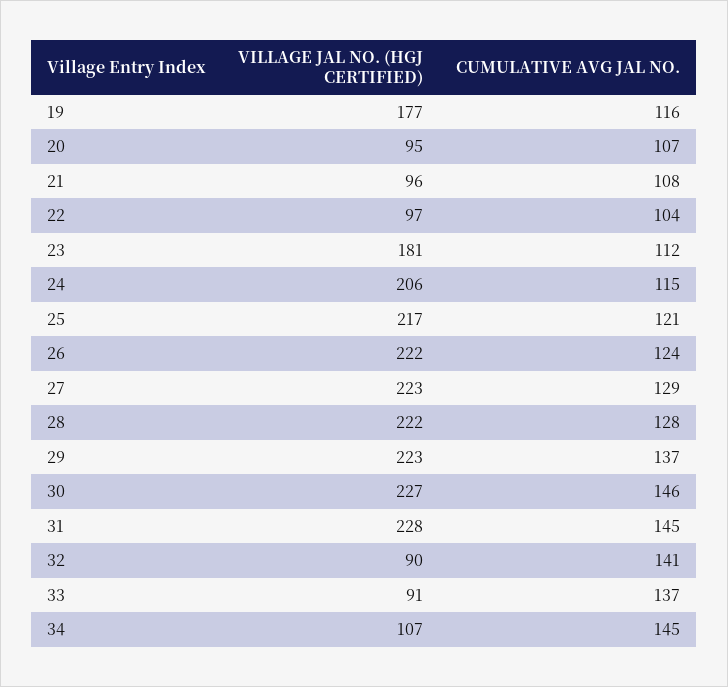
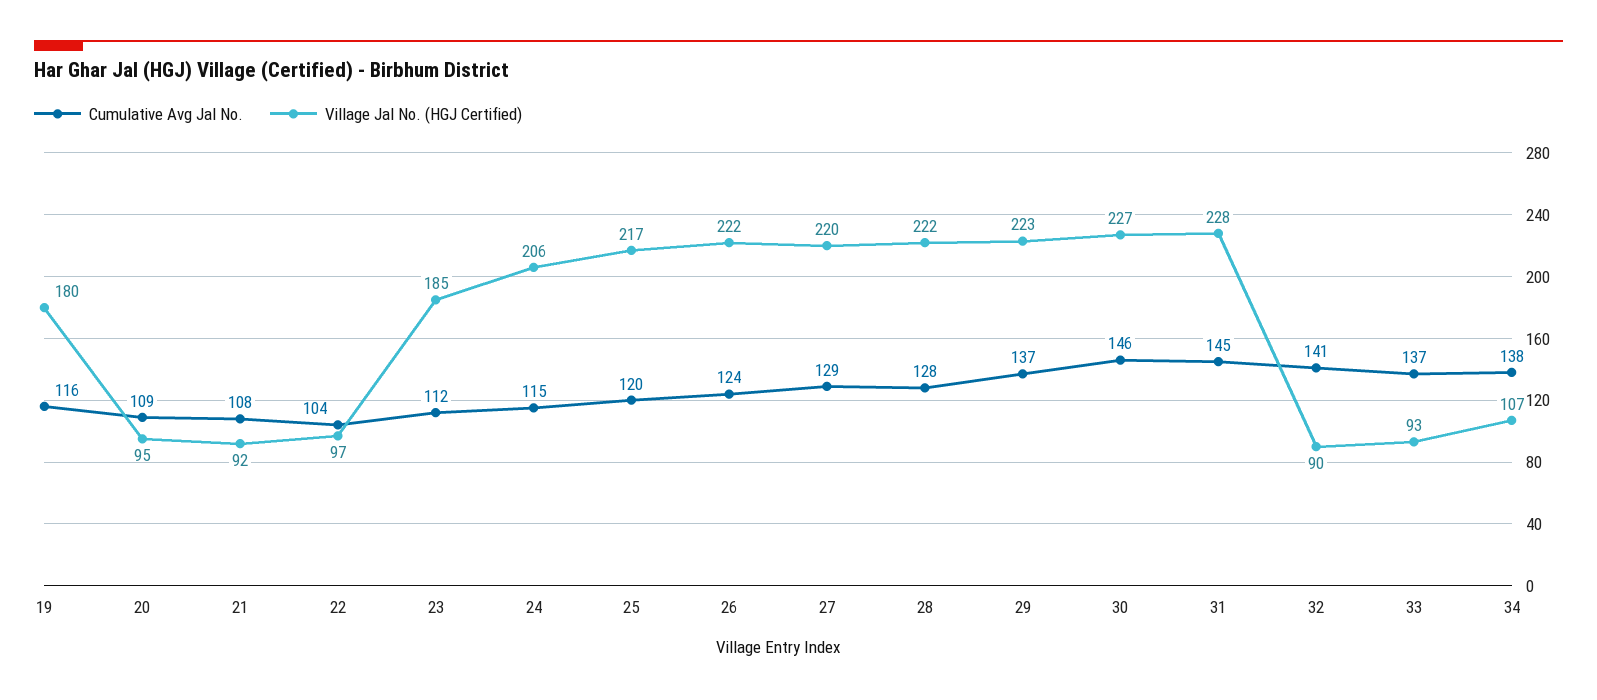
VILLAGE JAL NO. (HGJ CERTIFIED), 19: 177 -> 180
CUMULATIVE AVG JAL NO., 20: 107 -> 109
VILLAGE JAL NO. (HGJ CERTIFIED), 21: 96 -> 92
VILLAGE JAL NO. (HGJ CERTIFIED), 23: 181 -> 185
CUMULATIVE AVG JAL NO., 25: 121 -> 120
VILLAGE JAL NO. (HGJ CERTIFIED), 27: 223 -> 220
VILLAGE JAL NO. (HGJ CERTIFIED), 33: 91 -> 93
CUMULATIVE AVG JAL NO., 34: 145 -> 138

